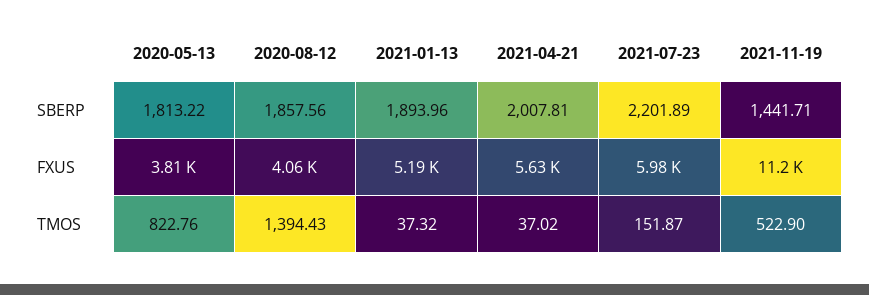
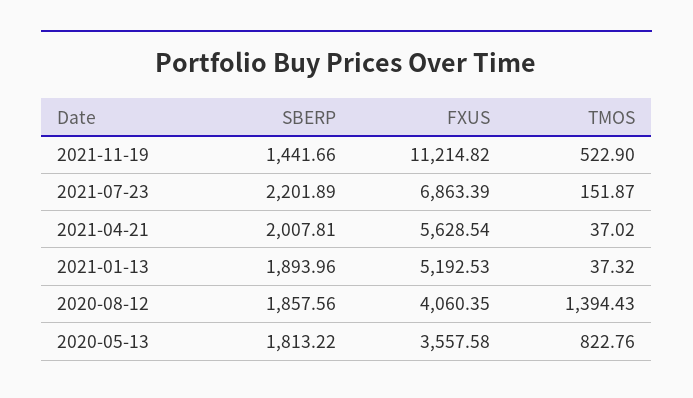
2021-11-19, SBERP: 1441.71 -> 1441.66
2020-05-13, FXUS: 3810 -> 3557.58
2021-07-23, FXUS: 5980 -> 6863.39

